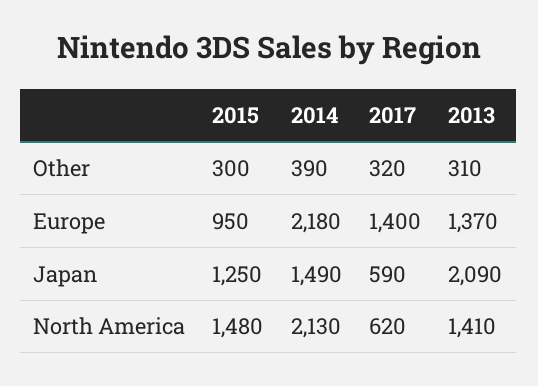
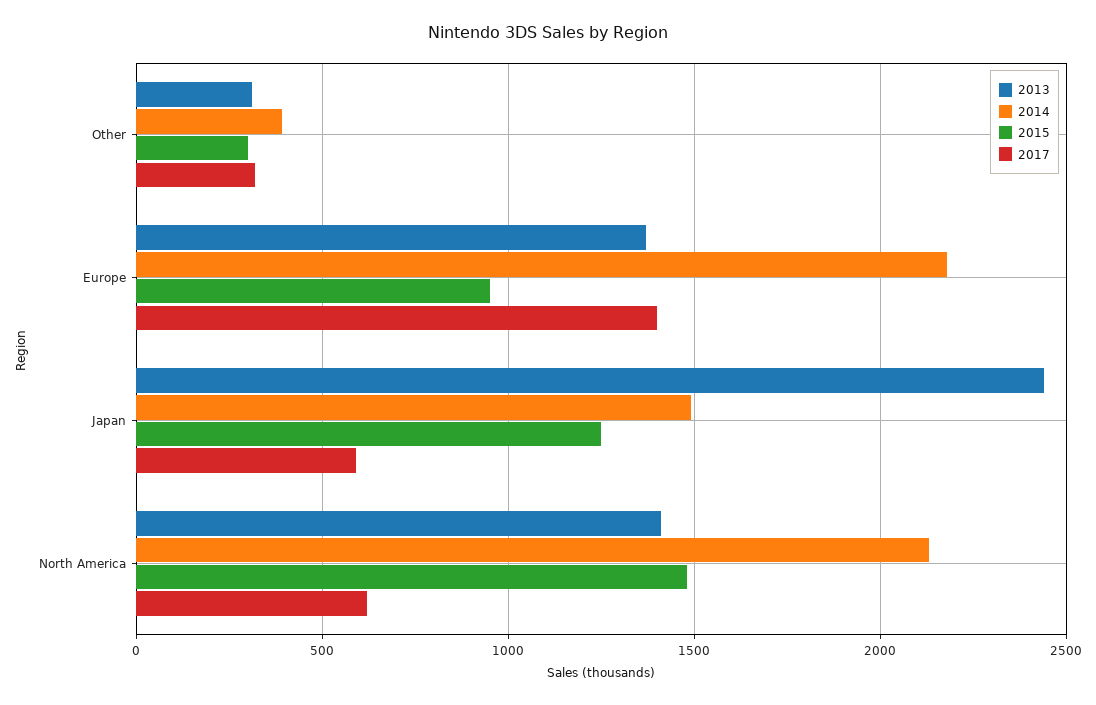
2013, Japan: 2090 -> 2450

